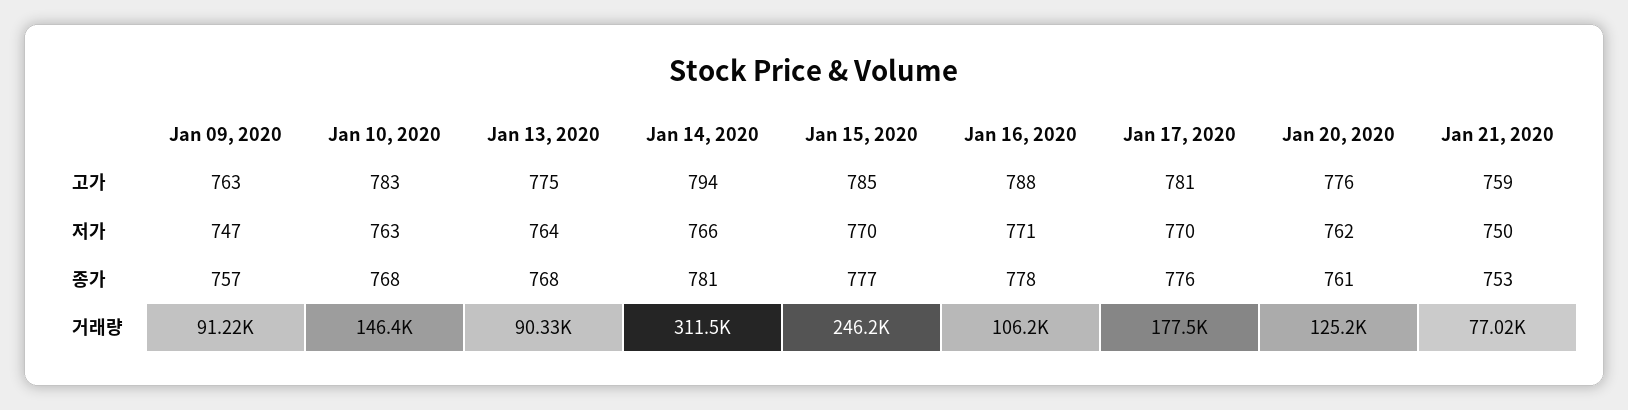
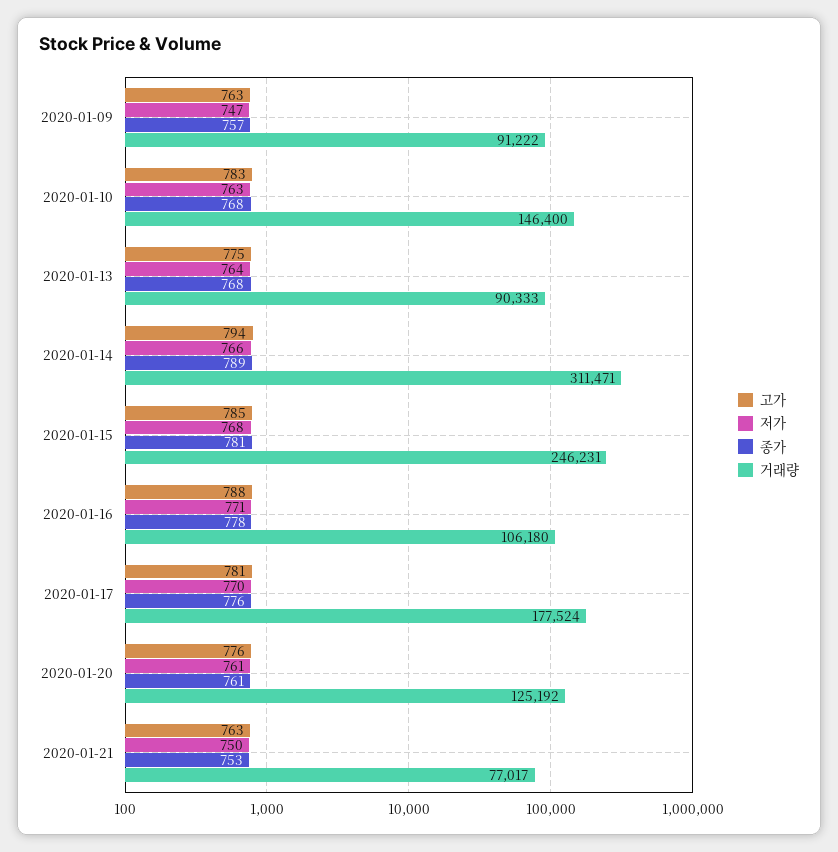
고가, Jan 21, 2020: 759 -> 763
저가, Jan 15, 2020: 770 -> 768
저가, Jan 20, 2020: 762 -> 761
종가, Jan 14, 2020: 781 -> 789
종가, Jan 15, 2020: 777 -> 781

